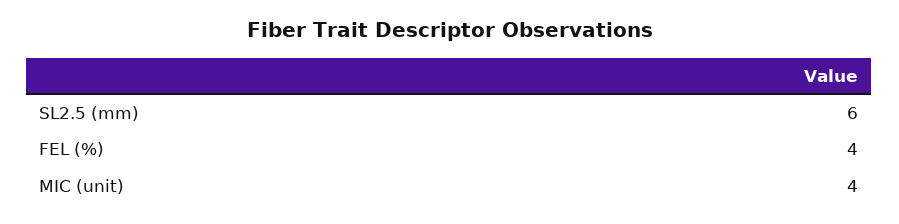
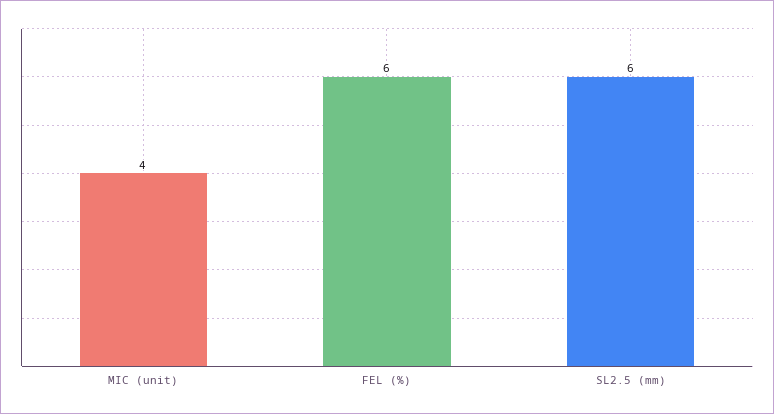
FEL (%): 4 -> 6

